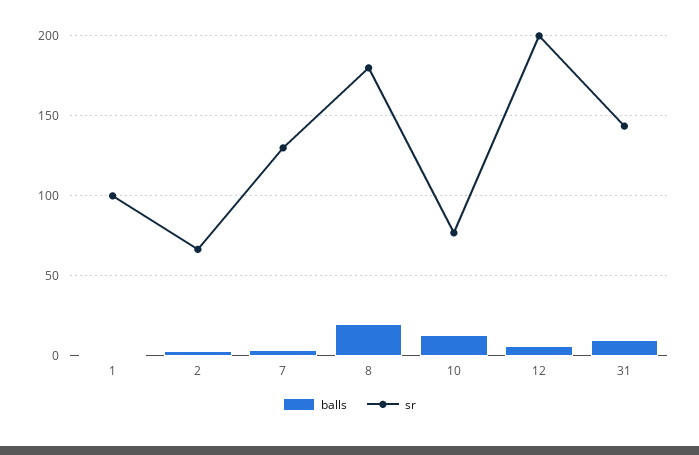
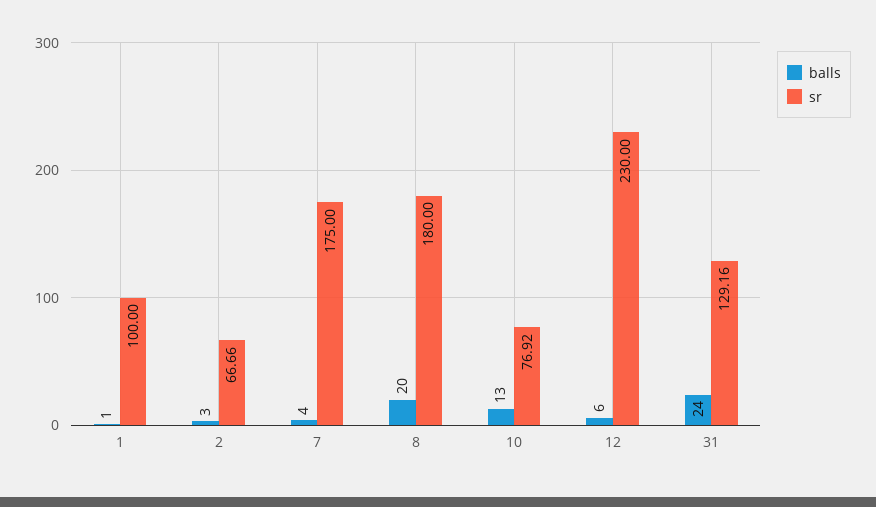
sr, 7: 130 -> 175
sr, 12: 200 -> 230
balls, 31: 10 -> 24
sr, 31: 145 -> 129.16

